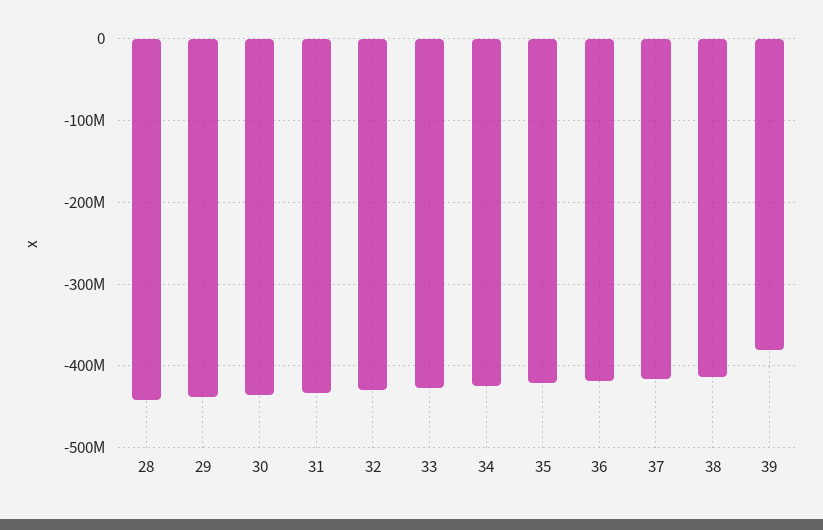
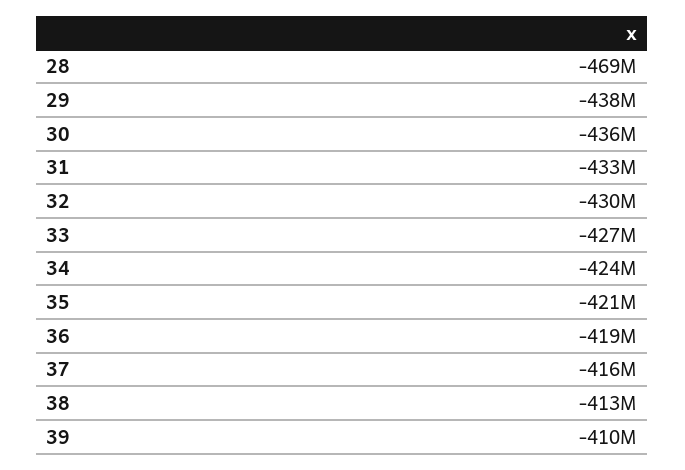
28: -440000000 -> -469000000
39: -380000000 -> -410000000

